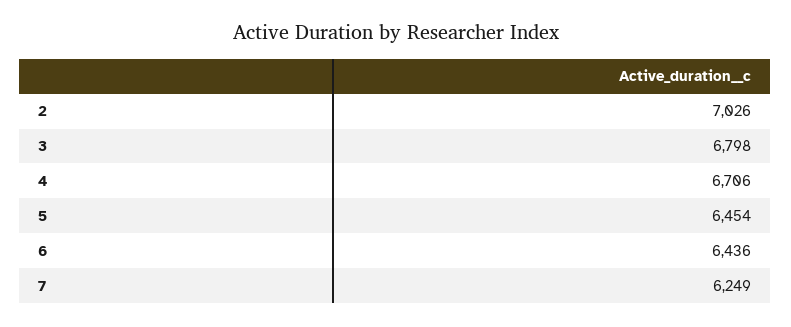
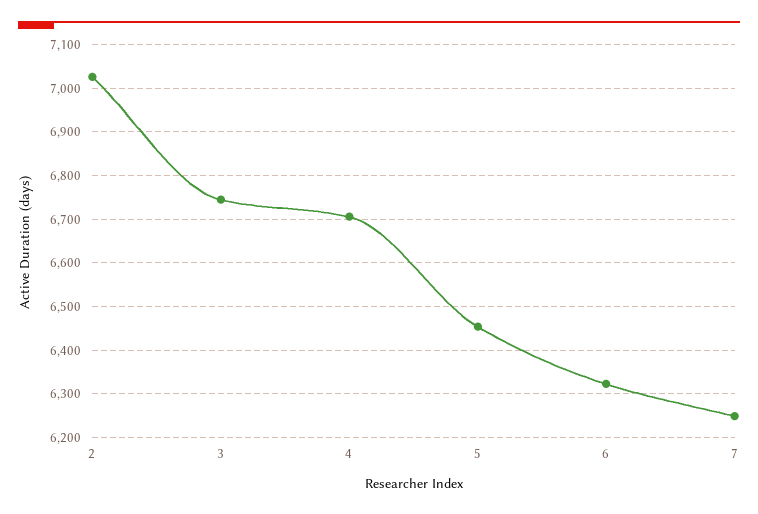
3: 6798 -> 6740
6: 6436 -> 6320

